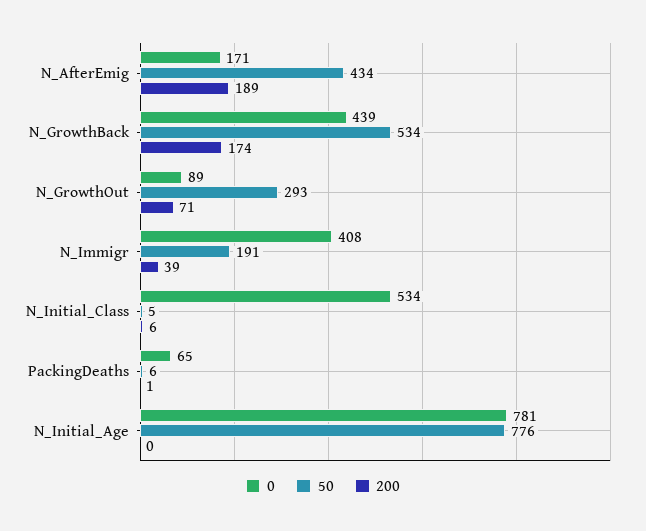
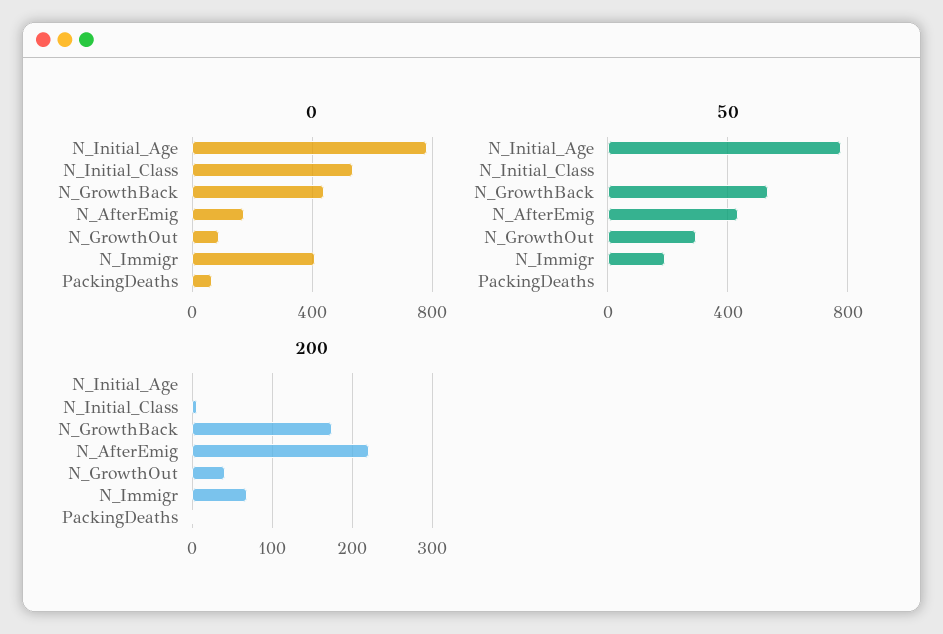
200, N_AfterEmig: 189 -> 220
200, N_GrowthOut: 71 -> 40
200, N_Immigr: 39 -> 70

